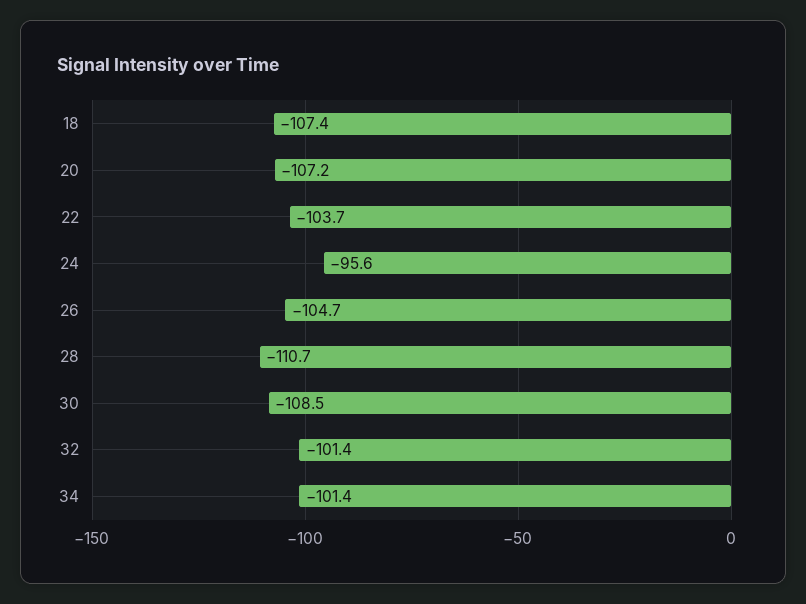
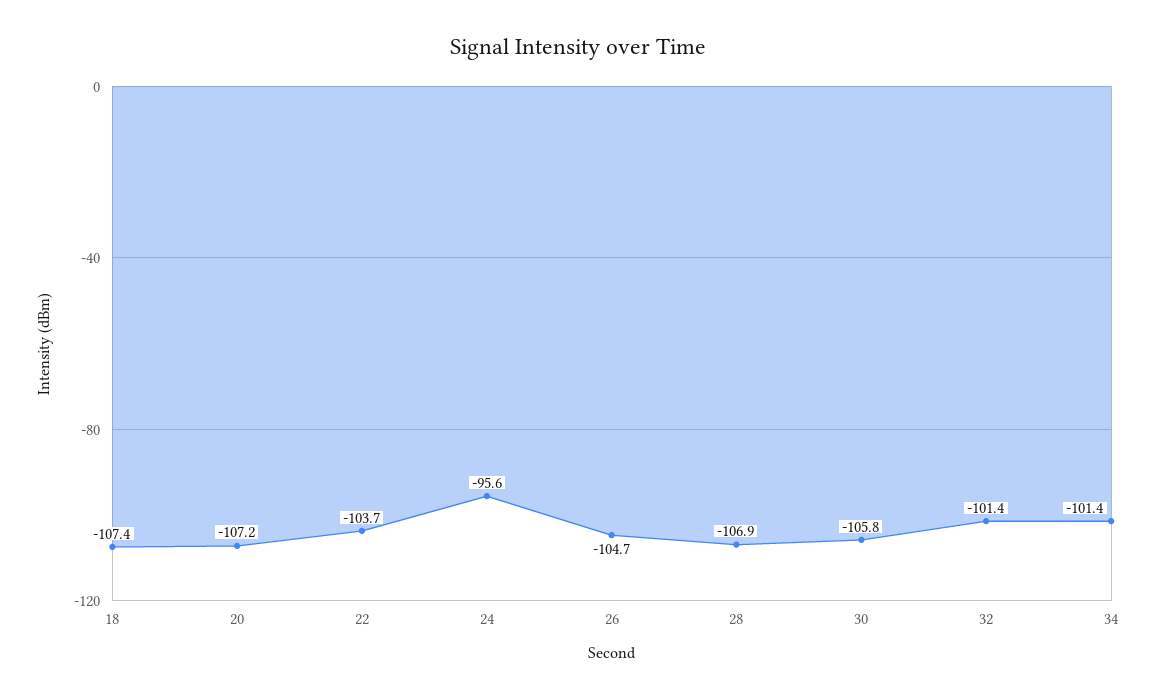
28: -110.7 -> -106.9
30: -108.5 -> -105.8

